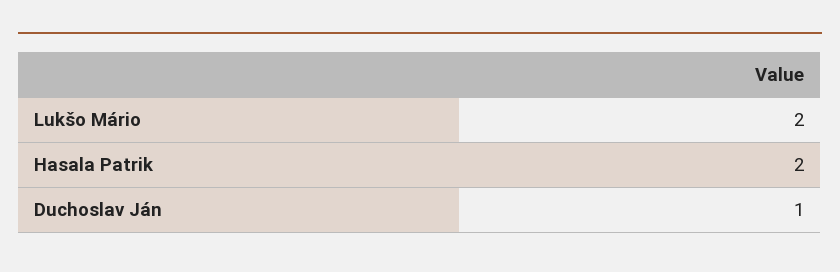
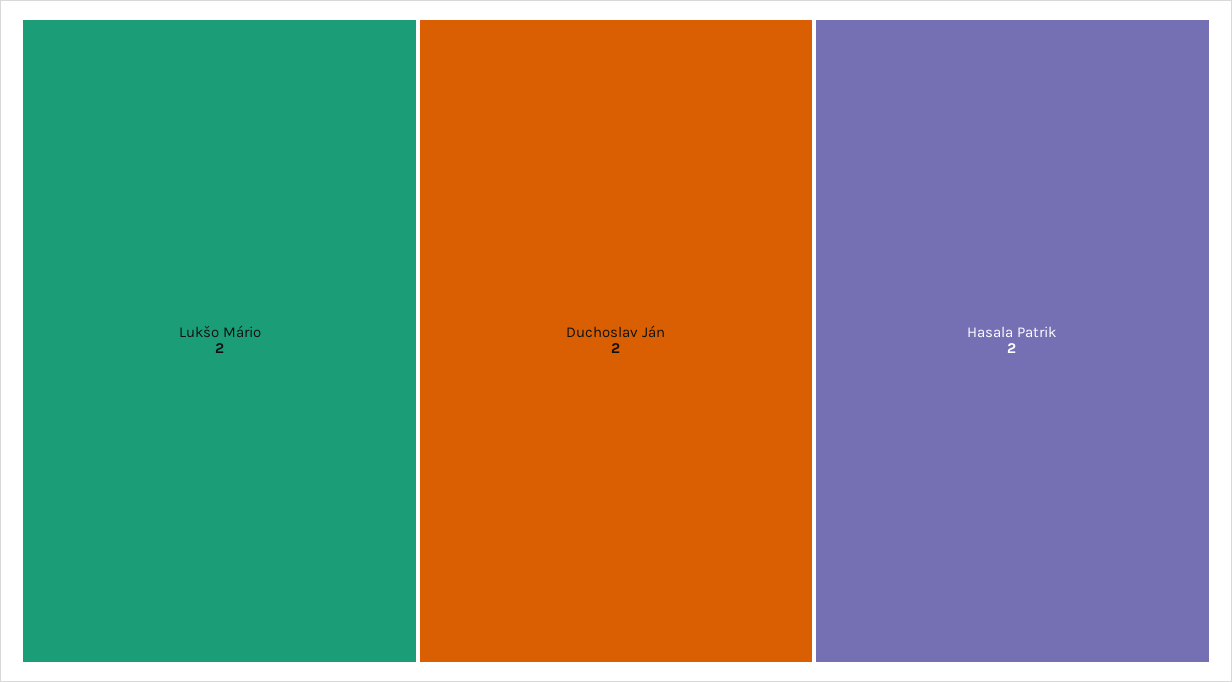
Duchoslav Ján: 1 -> 2

